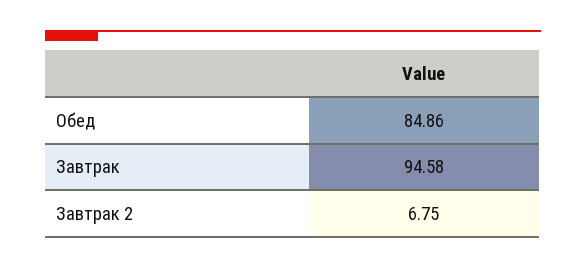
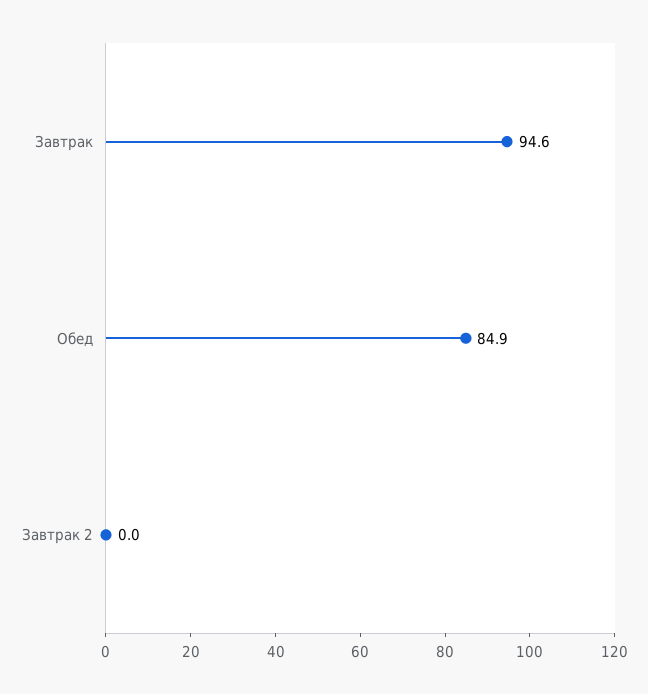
Завтрак 2: 6.75 -> 0

